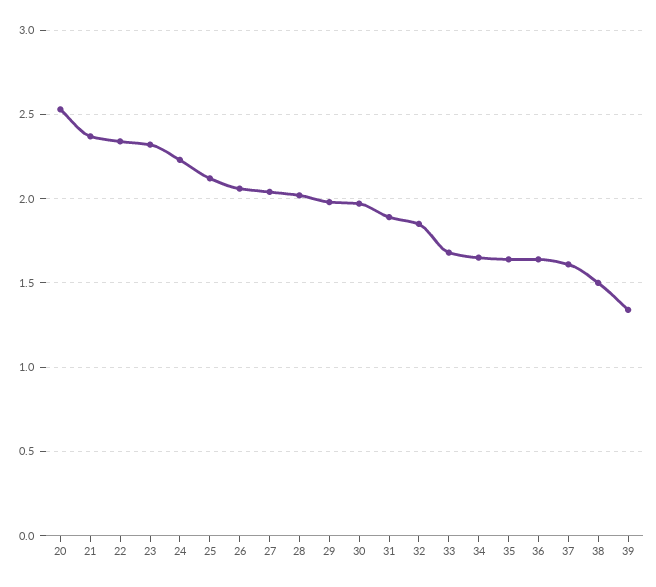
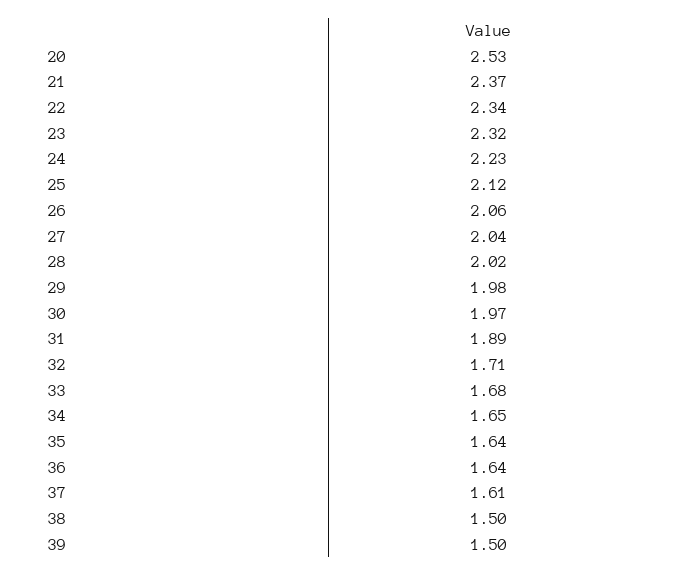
32: 1.85 -> 1.71
39: 1.35 -> 1.5

